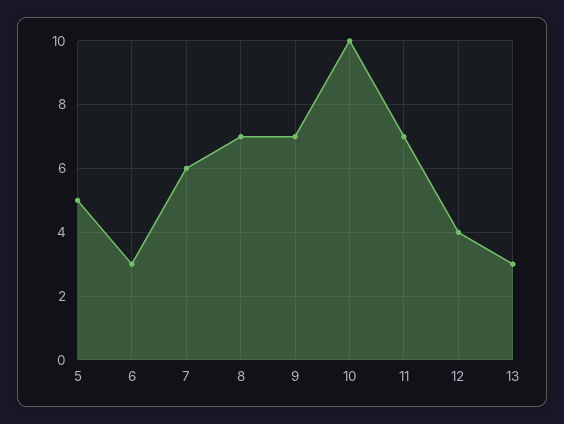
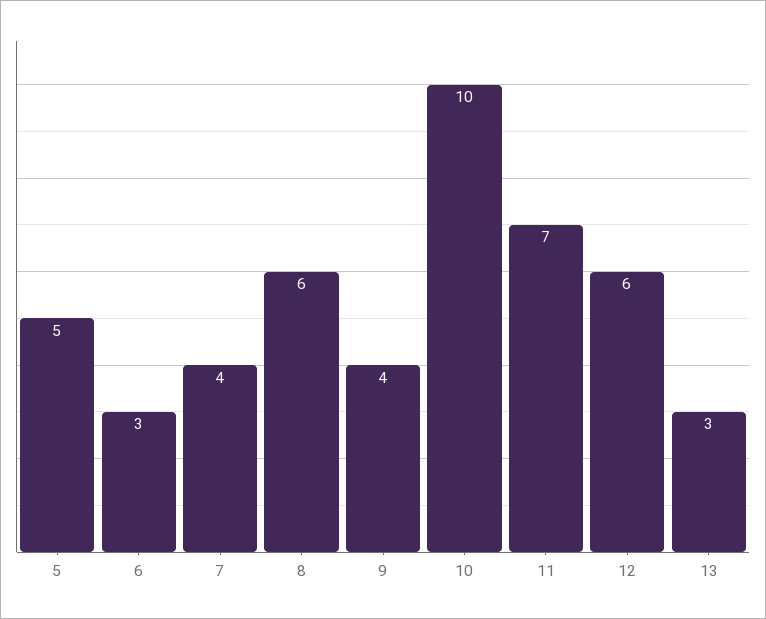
7: 6 -> 4
8: 7 -> 6
9: 7 -> 4
12: 4 -> 6

